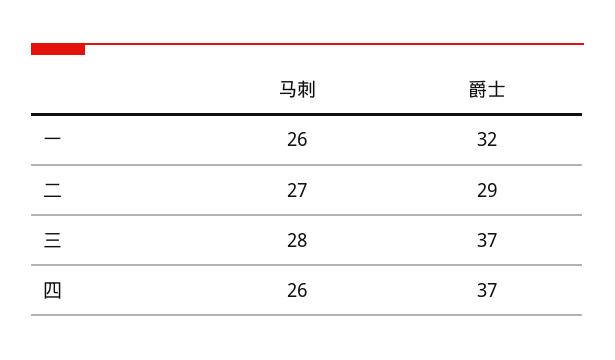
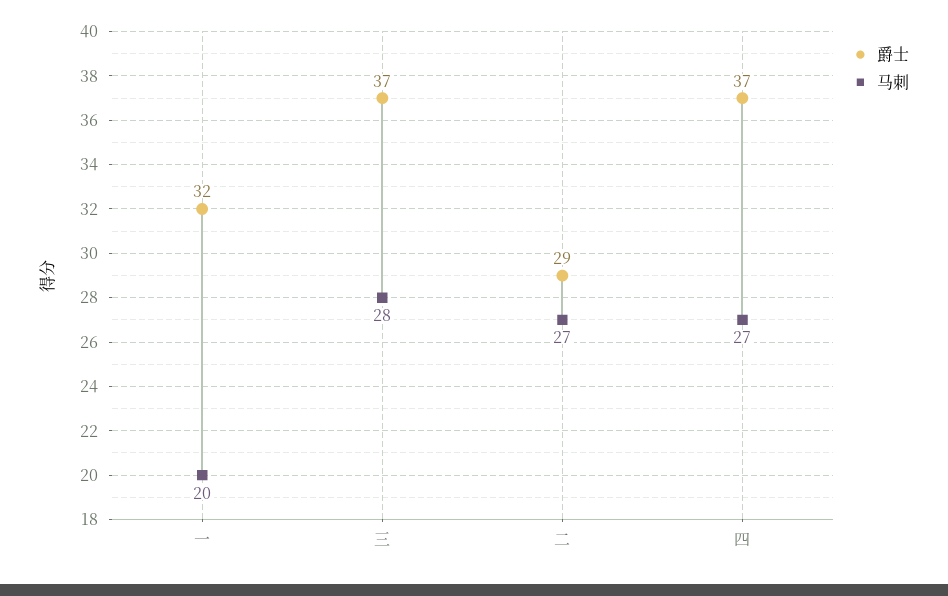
马刺, 一: 26 -> 20
马刺, 四: 26 -> 27

